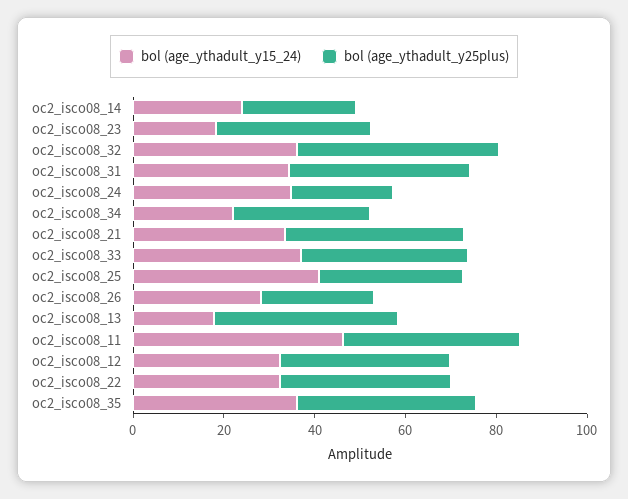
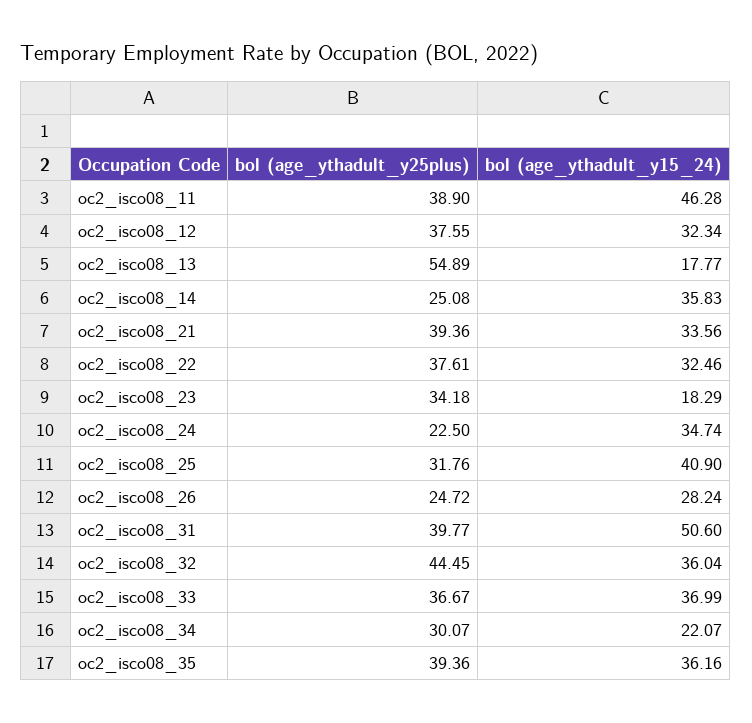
bol (age_ythadult_y15_24), oc2_isco08_14: 25 -> 35.83
bol (age_ythadult_y15_24), oc2_isco08_31: 35 -> 50.6
bol (age_ythadult_y25plus), oc2_isco08_13: 40 -> 54.89

